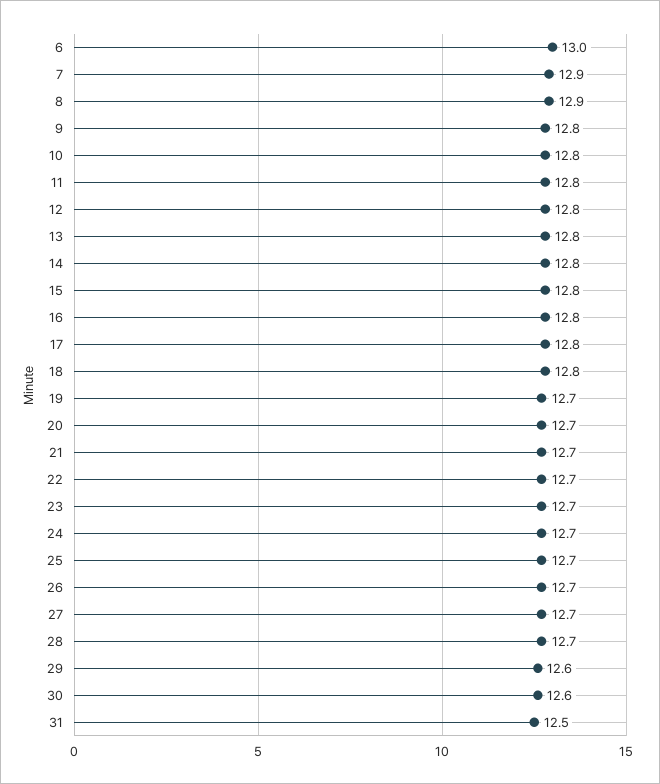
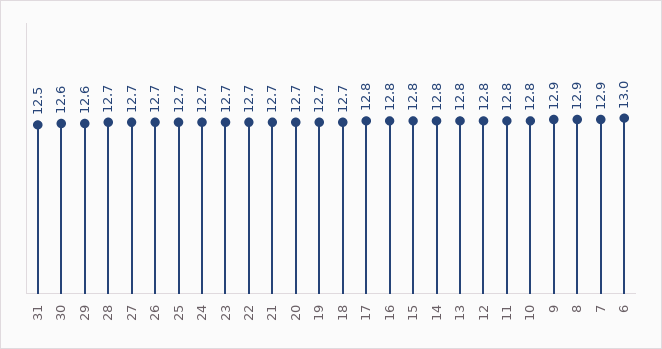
9: 12.8 -> 12.9
18: 12.8 -> 12.7

